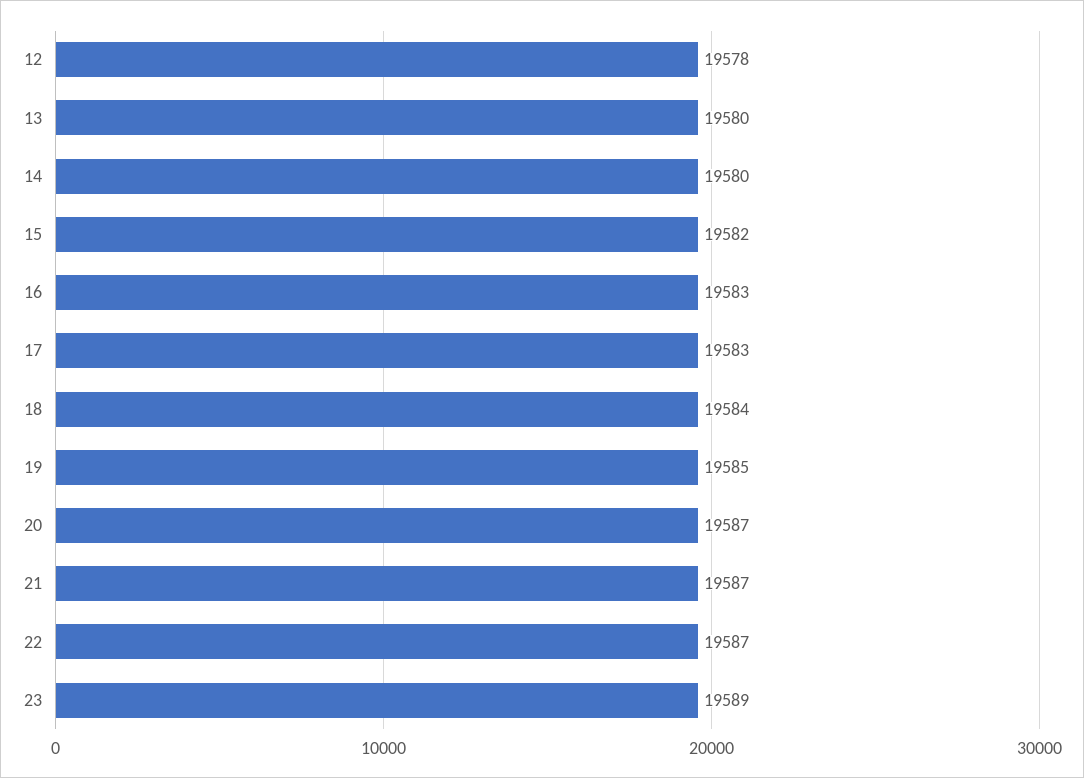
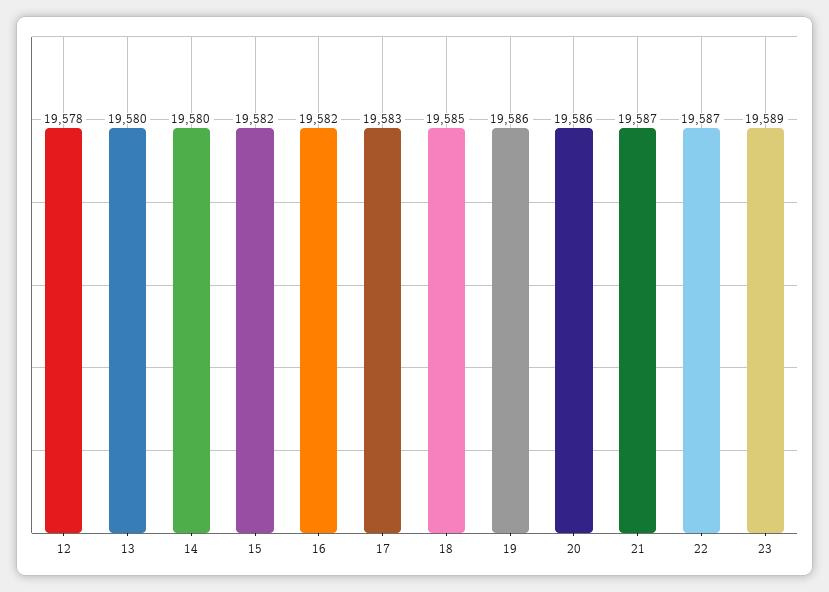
16: 19583 -> 19582
18: 19584 -> 19585
19: 19585 -> 19586
20: 19587 -> 19586

